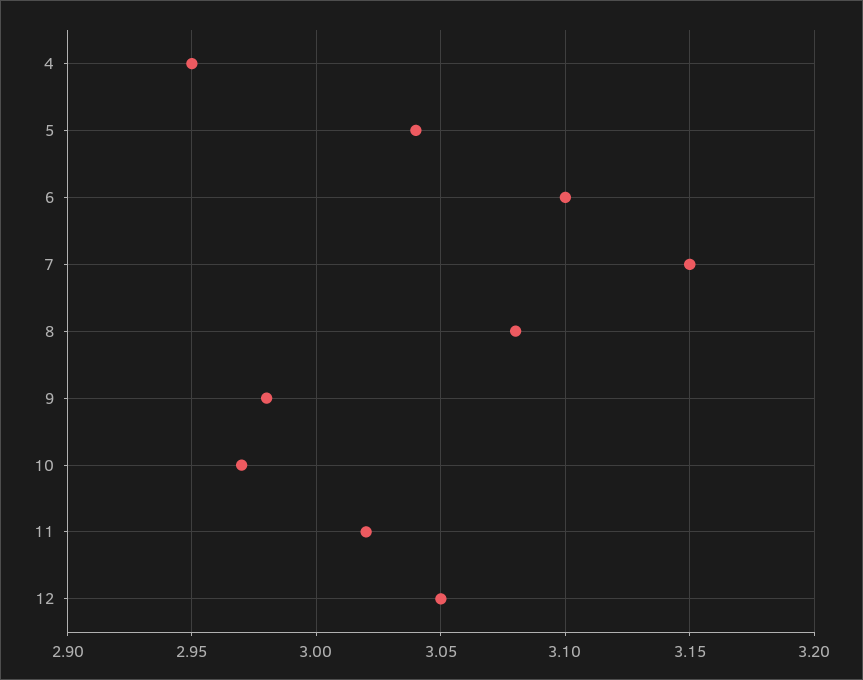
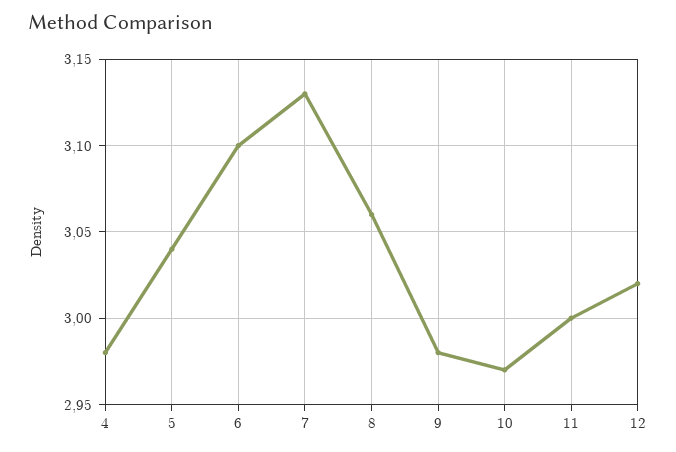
4: 2.95 -> 2.98
7: 3.15 -> 3.13
8: 3.08 -> 3.06
11: 3.02 -> 3
12: 3.05 -> 3.02

